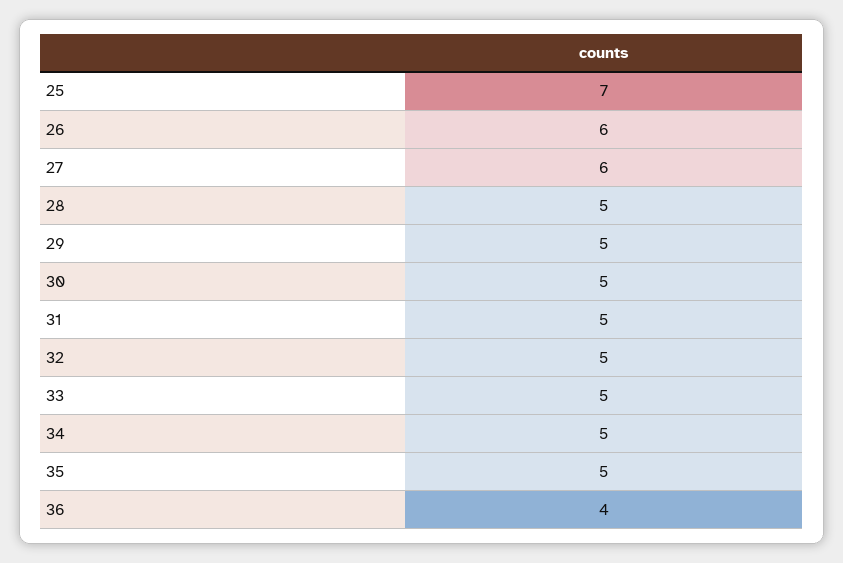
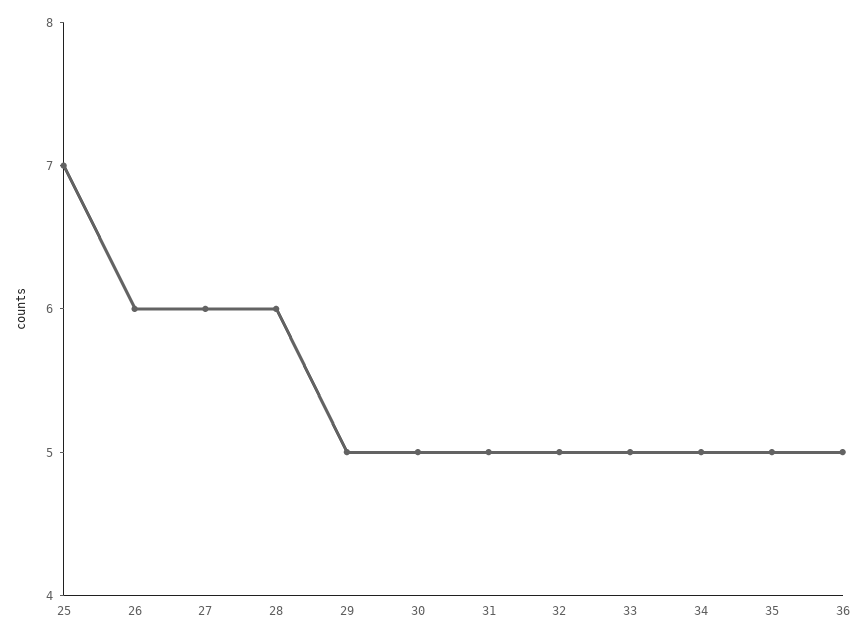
28: 5 -> 6
36: 4 -> 5

